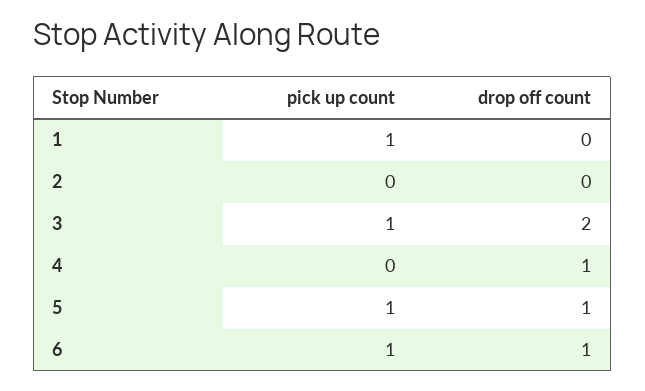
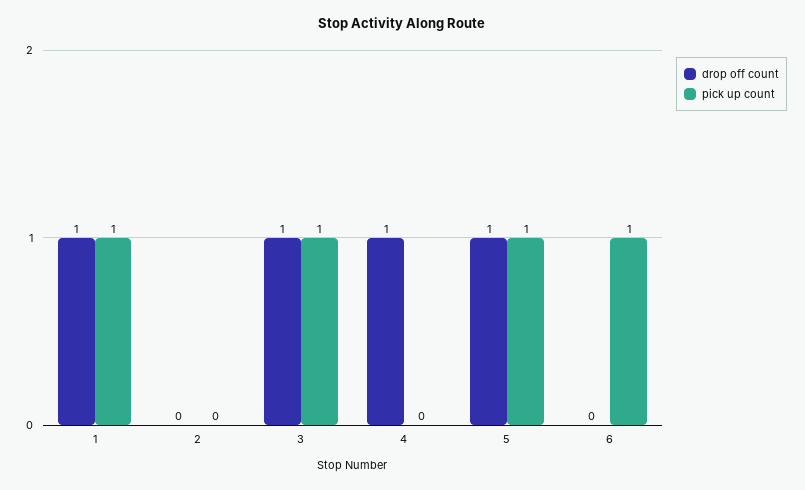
drop off count, 1: 0 -> 1
drop off count, 3: 2 -> 1
drop off count, 6: 1 -> 0

